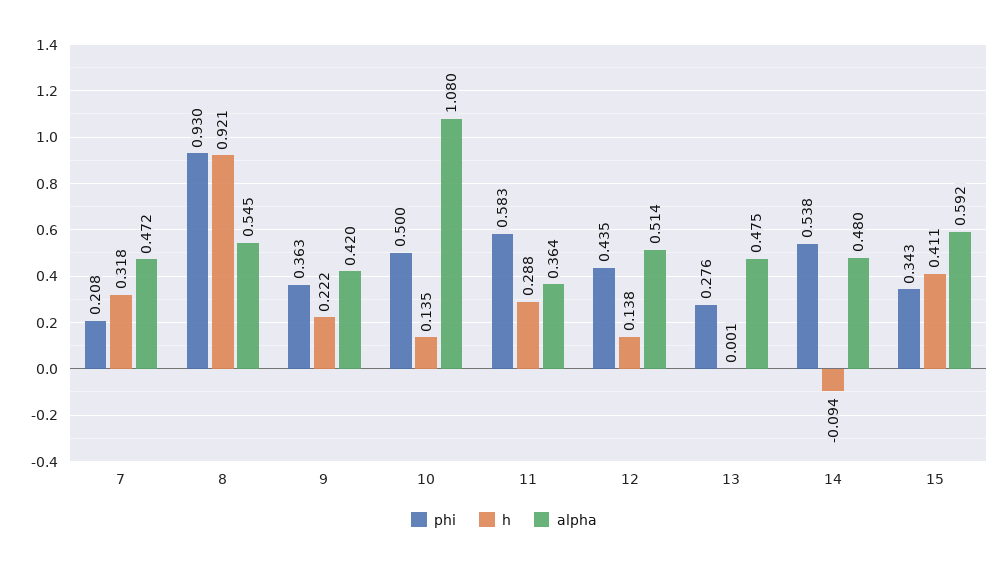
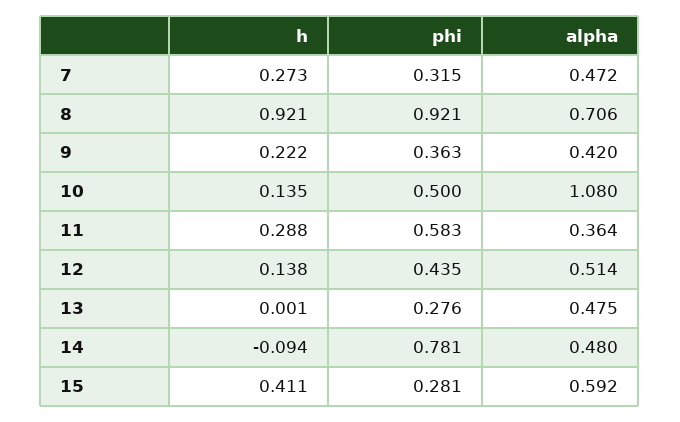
phi, 7: 0.208 -> 0.315
h, 7: 0.318 -> 0.273
phi, 8: 0.93 -> 0.921
alpha, 8: 0.545 -> 0.706
phi, 14: 0.538 -> 0.781
phi, 15: 0.343 -> 0.281

